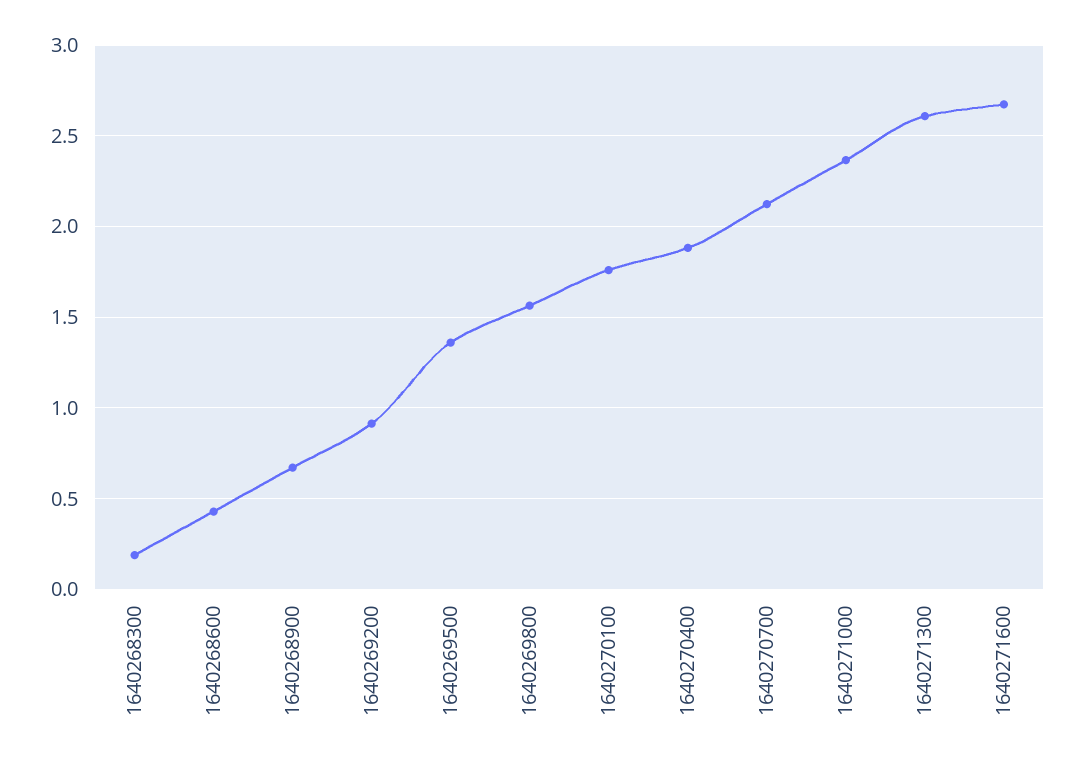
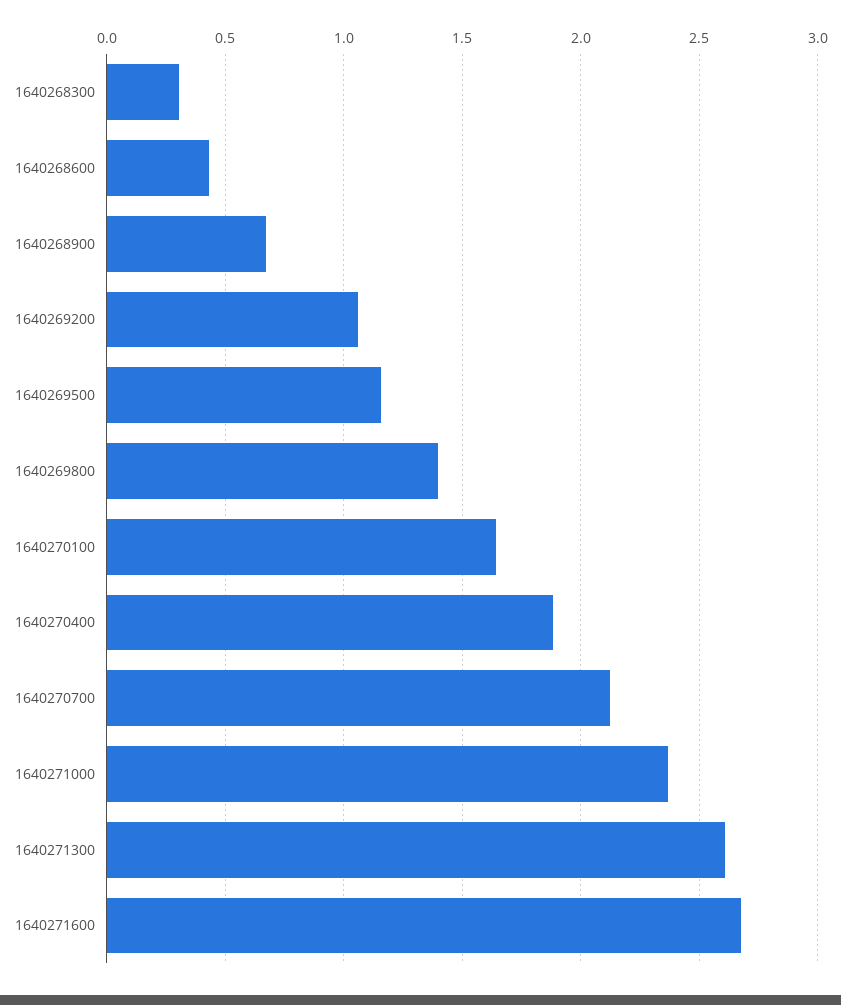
1640268300: 0.2 -> 0.3
1640269200: 0.9 -> 1.05
1640269500: 1.35 -> 1.15
1640269800: 1.55 -> 1.4
1640270100: 1.75 -> 1.65

